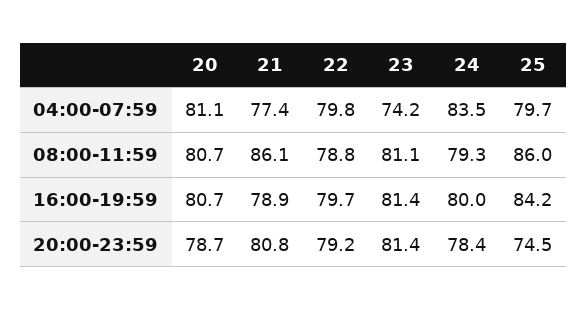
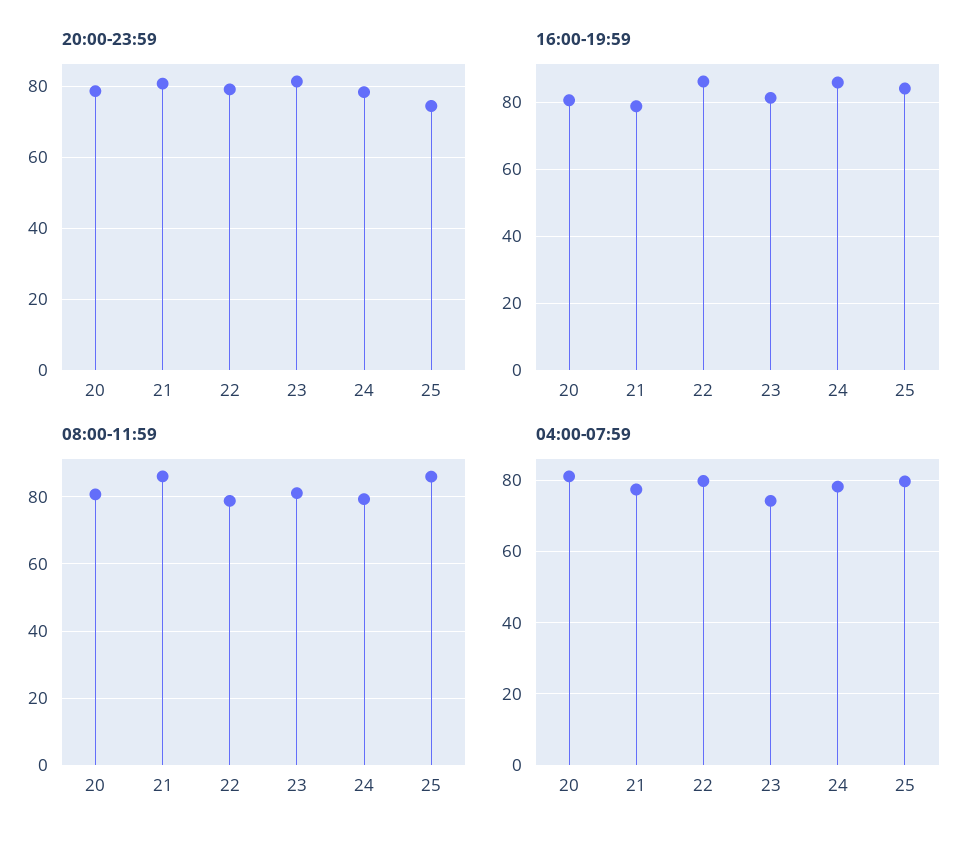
04:00-07:59, 24: 83.5 -> 78
16:00-19:59, 22: 79.7 -> 86
16:00-19:59, 24: 80 -> 86

